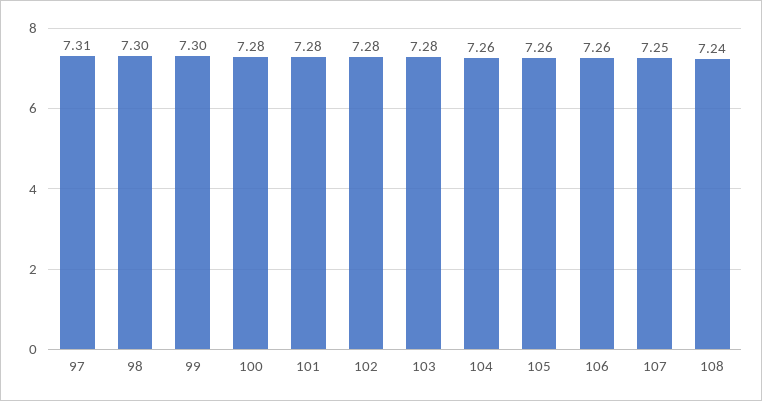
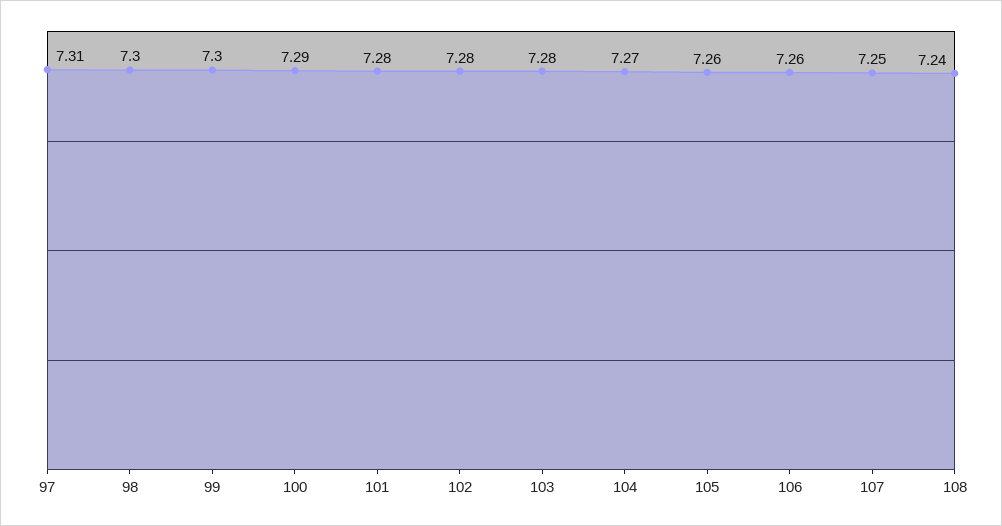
100: 7.28 -> 7.29
104: 7.26 -> 7.27

